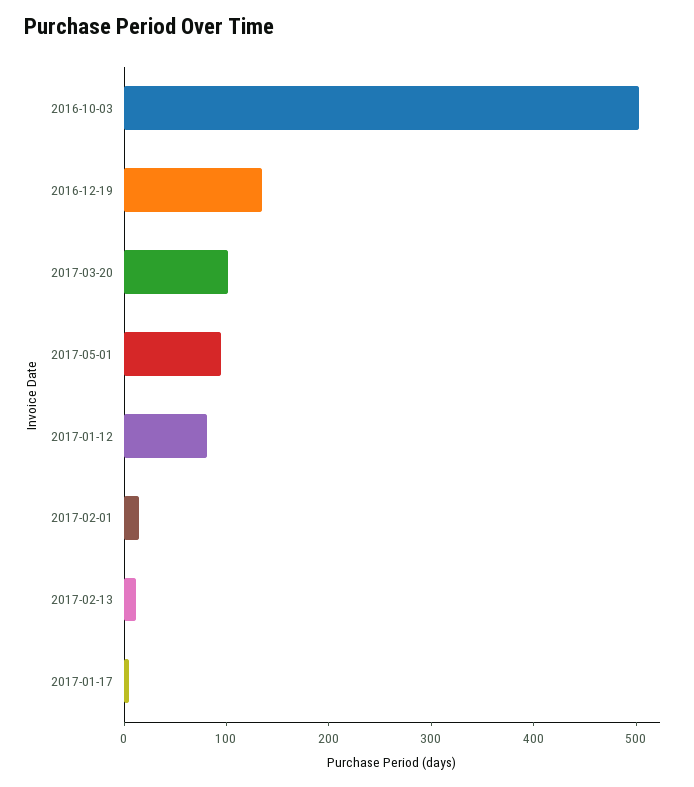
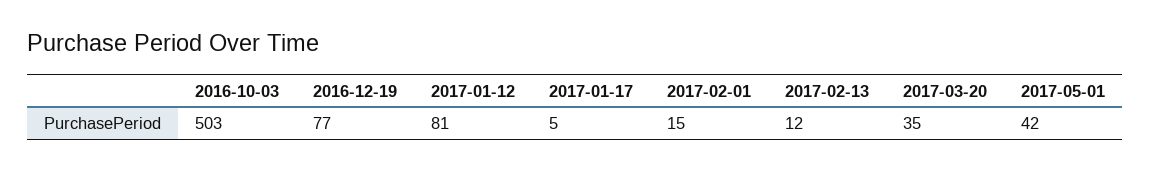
2016-12-19: 140 -> 77
2017-03-20: 100 -> 35
2017-05-01: 100 -> 42

